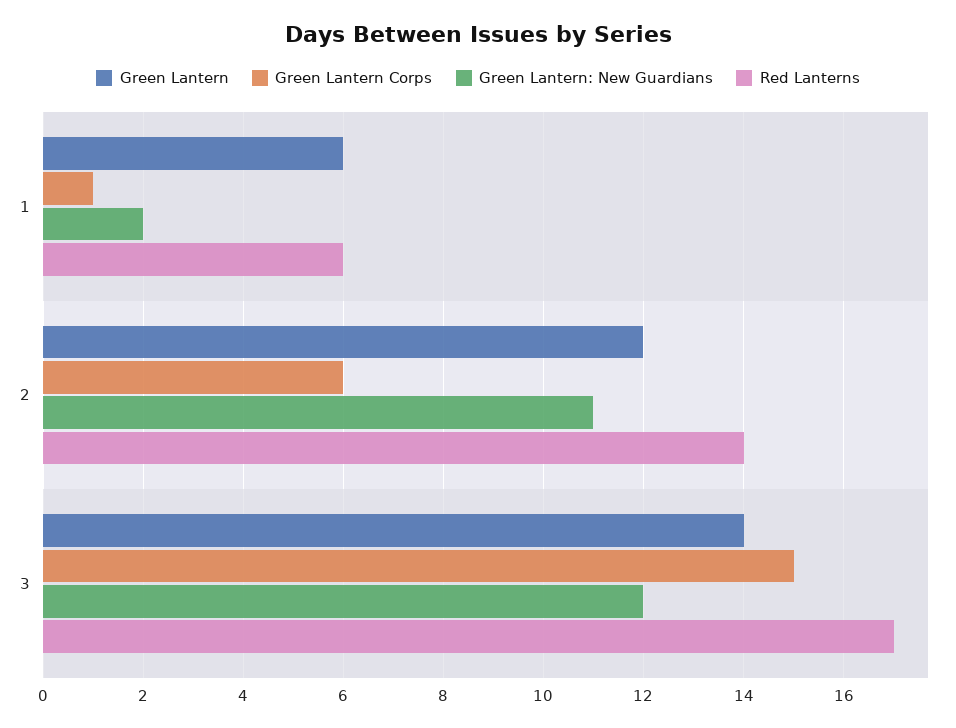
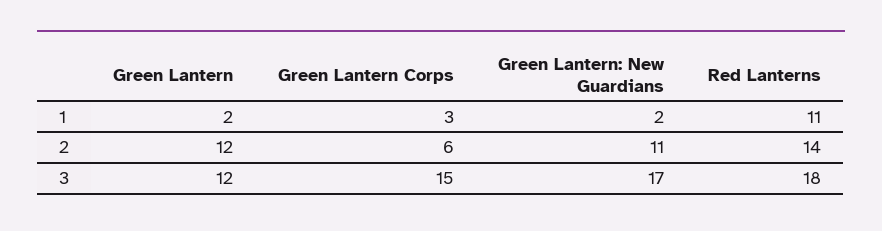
Green Lantern, 1: 6 -> 2
Green Lantern Corps, 1: 1 -> 3
Red Lanterns, 1: 6 -> 11
Green Lantern, 3: 14 -> 12
Green Lantern: New Guardians, 3: 12 -> 17
Red Lanterns, 3: 17 -> 18

